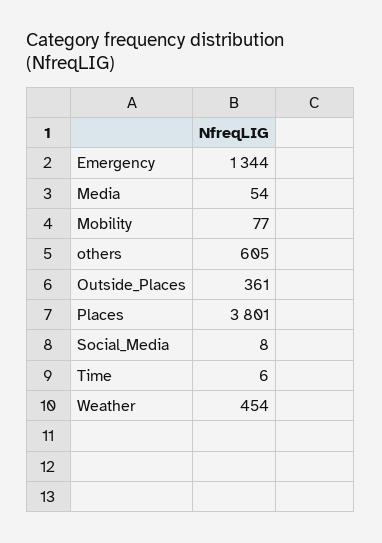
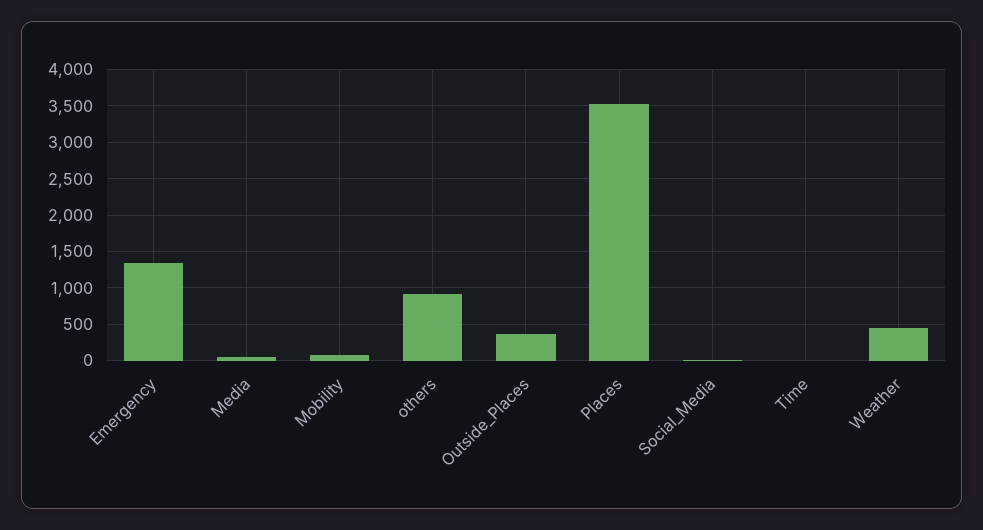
others: 605 -> 900
Places: 3801 -> 3500

